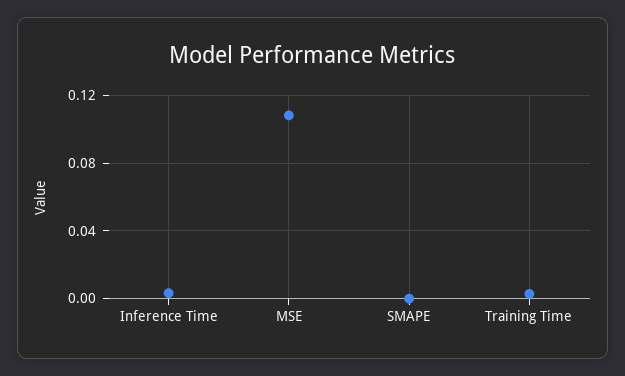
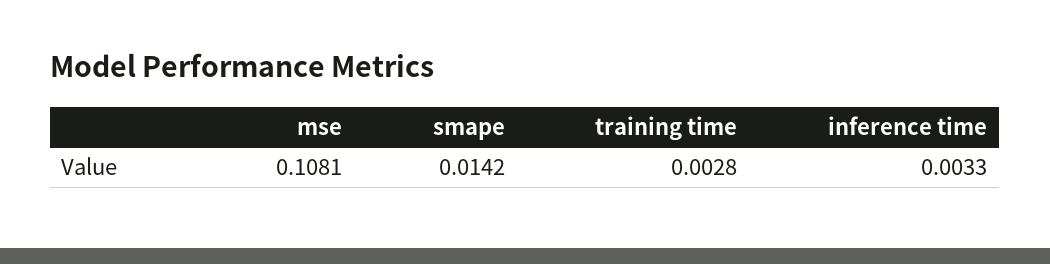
SMAPE: 0 -> 0.0142

